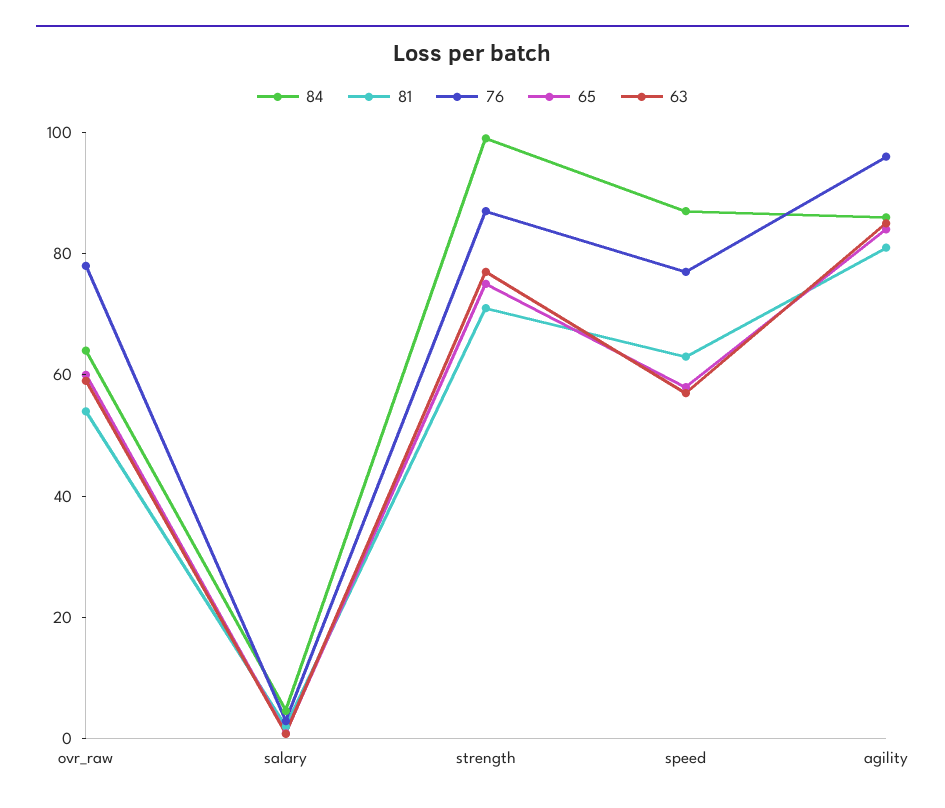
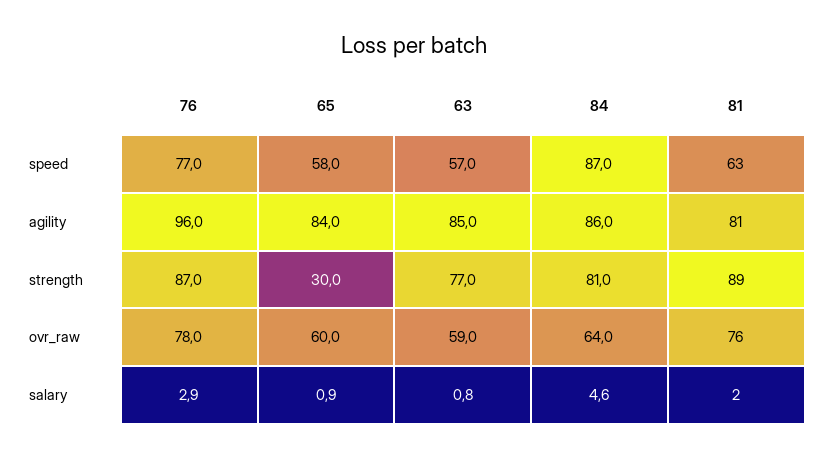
81, ovr_raw: 55 -> 76
84, strength: 100 -> 81
81, strength: 70 -> 89
65, strength: 75 -> 30

